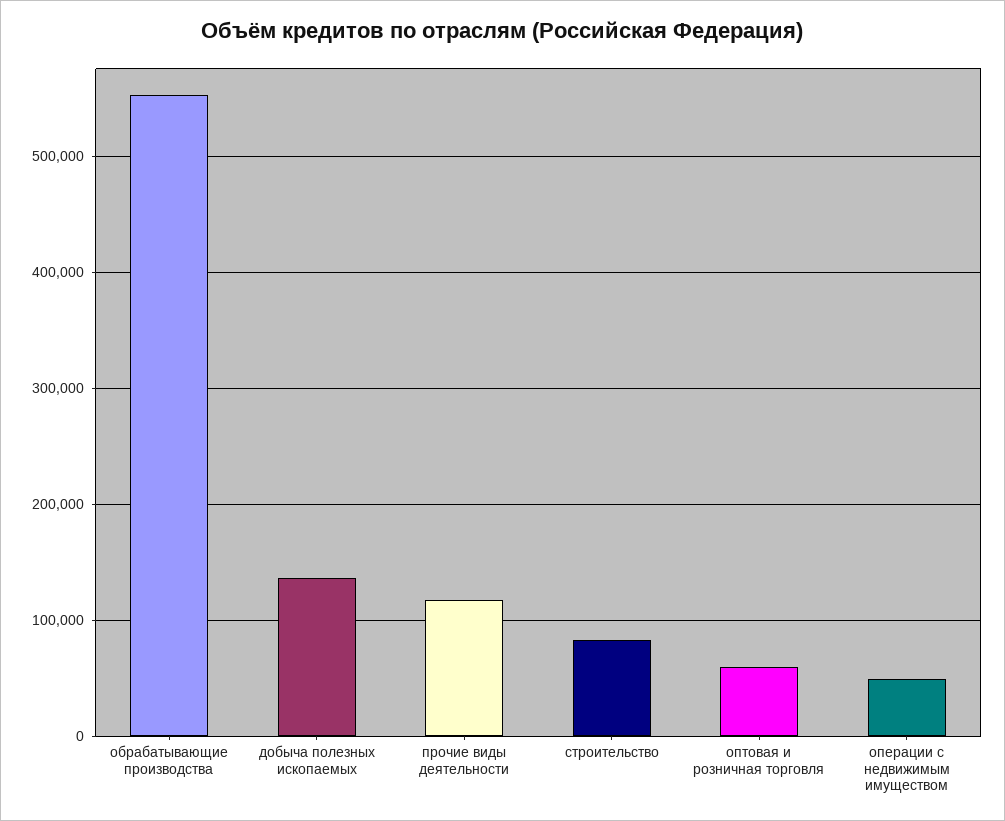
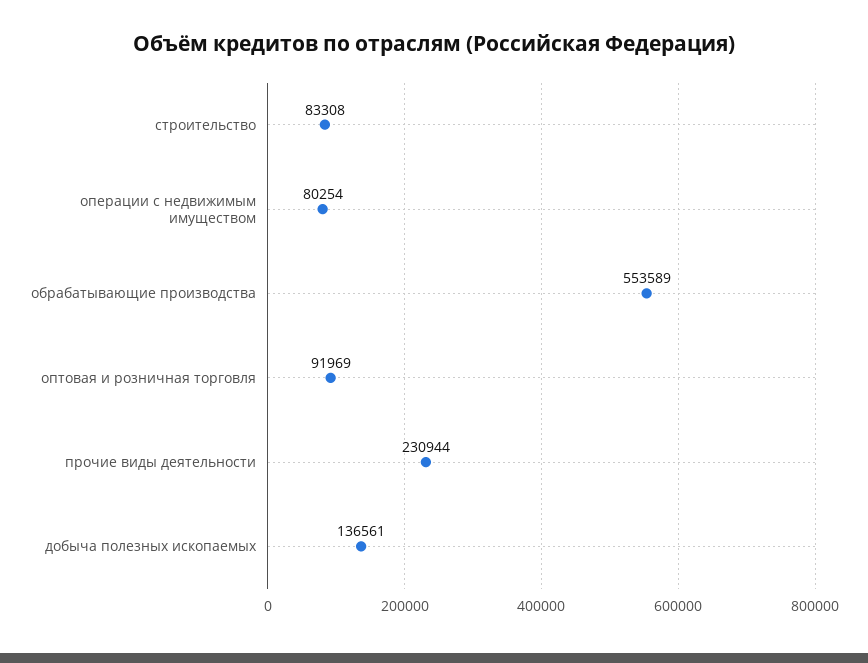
прочие виды деятельности: 120000 -> 230944
оптовая и розничная торговля: 60000 -> 91969
операции с недвижимым имуществом: 50000 -> 80254

